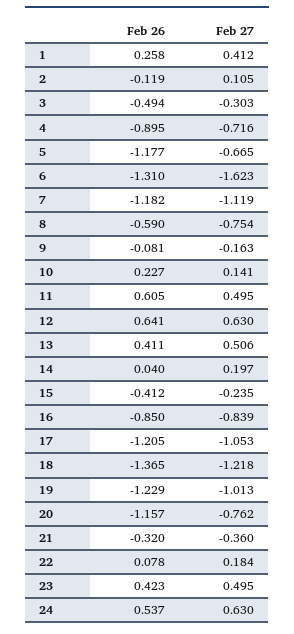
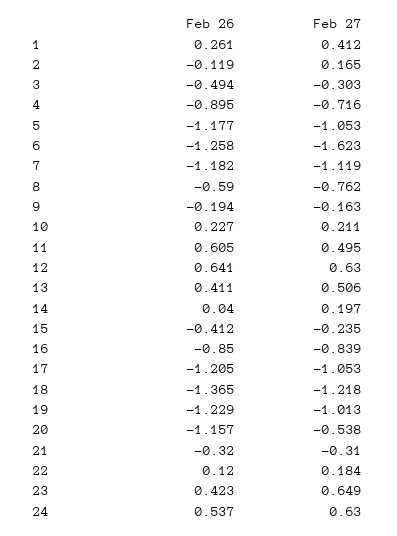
Feb 26, 1: 0.258 -> 0.261
Feb 27, 2: 0.105 -> 0.165
Feb 27, 5: -0.665 -> -1.053
Feb 26, 6: -1.31 -> -1.258
Feb 27, 8: -0.754 -> -0.762
Feb 26, 9: -0.081 -> -0.194
Feb 27, 10: 0.141 -> 0.211
Feb 27, 20: -0.762 -> -0.538
Feb 27, 21: -0.36 -> -0.31
Feb 26, 22: 0.078 -> 0.12
Feb 27, 23: 0.495 -> 0.649

